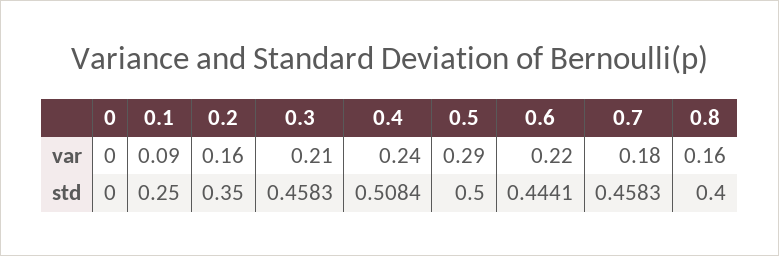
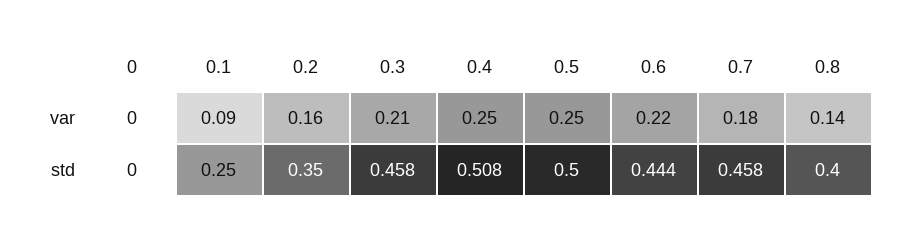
0.4, var: 0.24 -> 0.25
0.5, var: 0.29 -> 0.25
0.8, var: 0.16 -> 0.14

